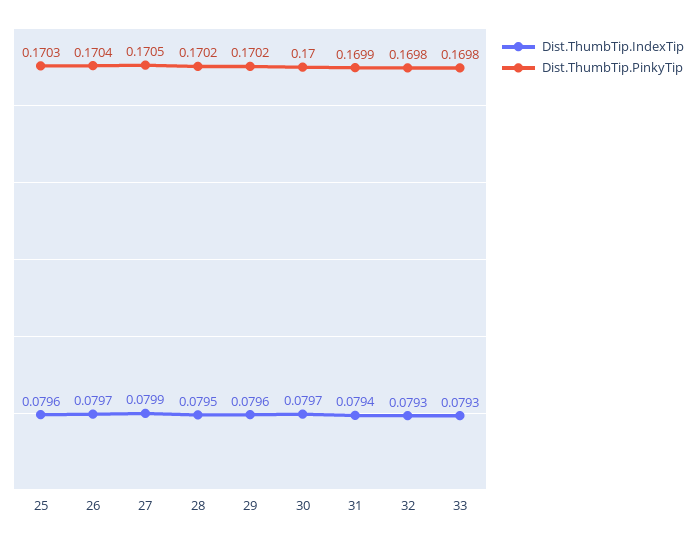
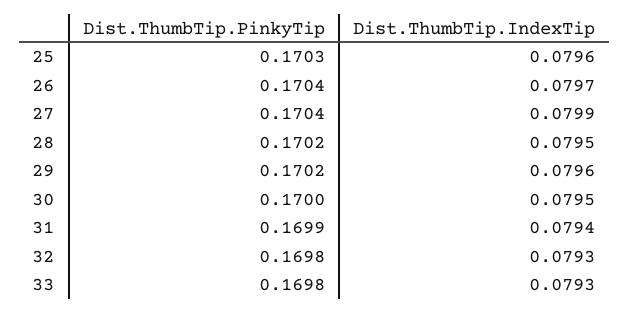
Dist.ThumbTip.PinkyTip, 27: 0.1705 -> 0.1704
Dist.ThumbTip.IndexTip, 30: 0.0797 -> 0.0795

